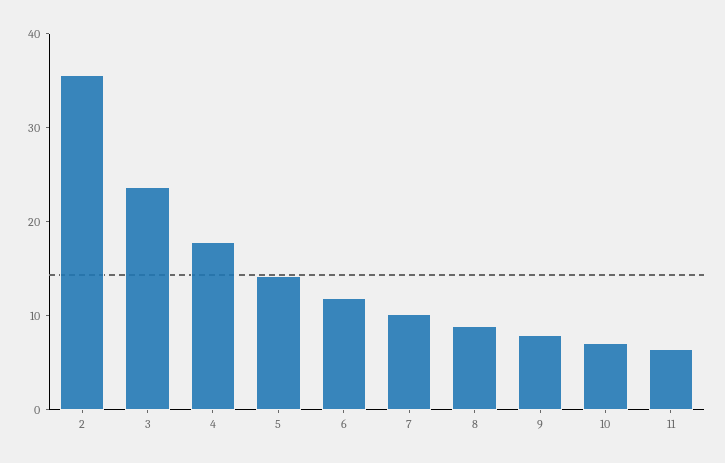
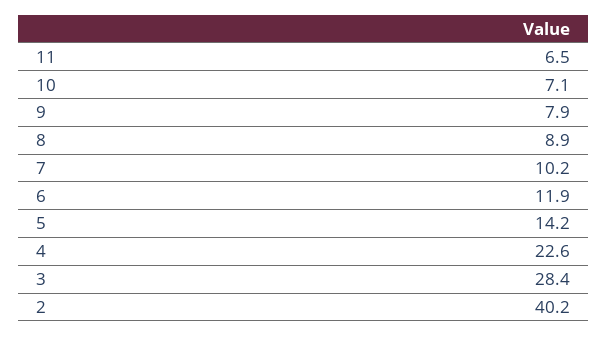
2: 36 -> 40.2
3: 24 -> 28.4
4: 18 -> 22.6

